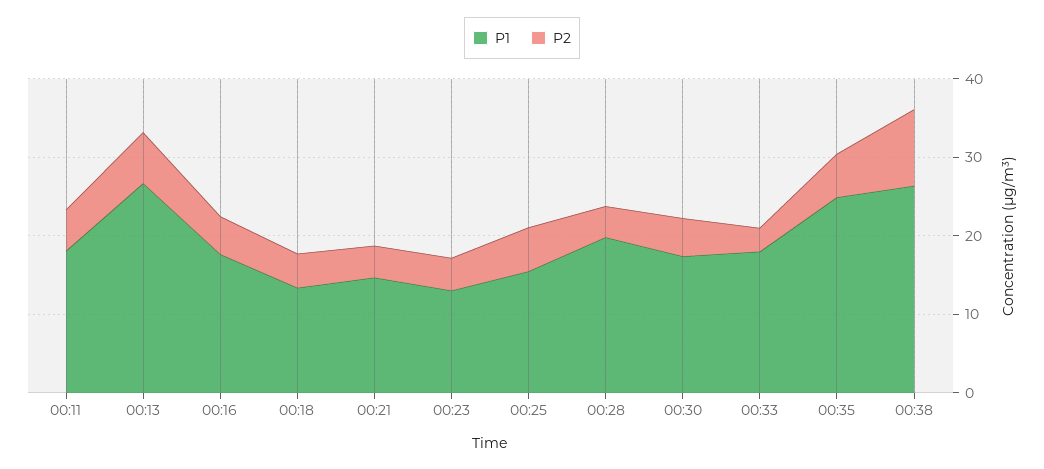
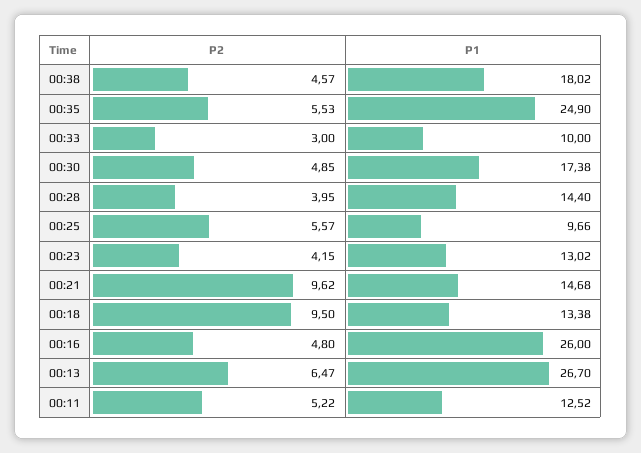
P1, 00:11: 18 -> 12.52
P1, 00:16: 18 -> 26
P2, 00:18: 4 -> 9.5
P2, 00:21: 4 -> 9.62
P1, 00:25: 16 -> 9.66
P1, 00:28: 20 -> 14.4
P1, 00:33: 18 -> 10
P1, 00:38: 26 -> 18.02
P2, 00:38: 10 -> 4.57

